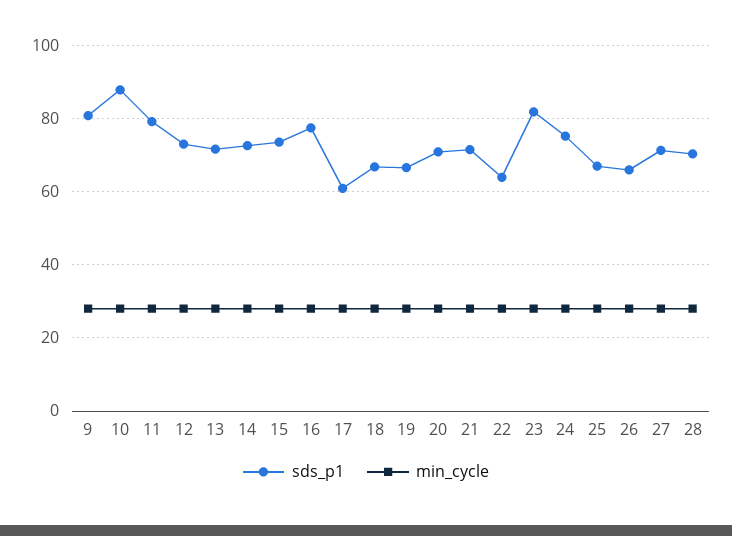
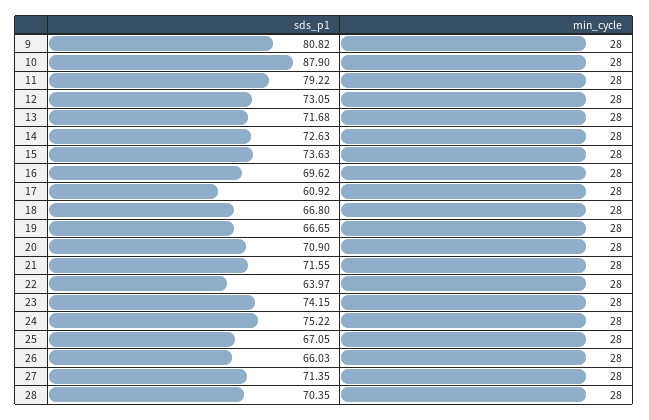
sds_p1, 16: 78 -> 69.62
sds_p1, 23: 82 -> 74.15

